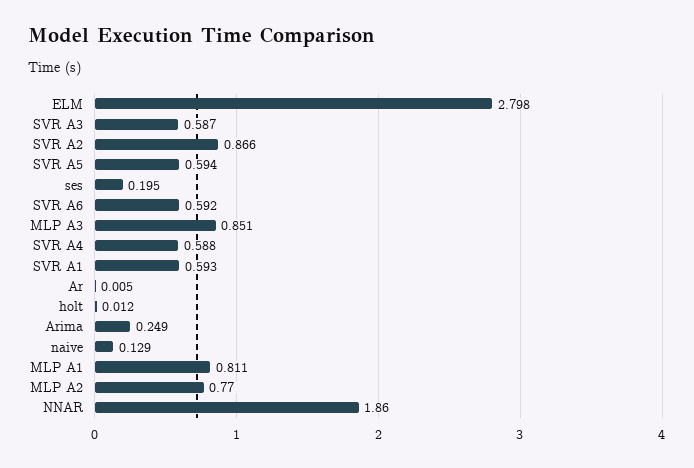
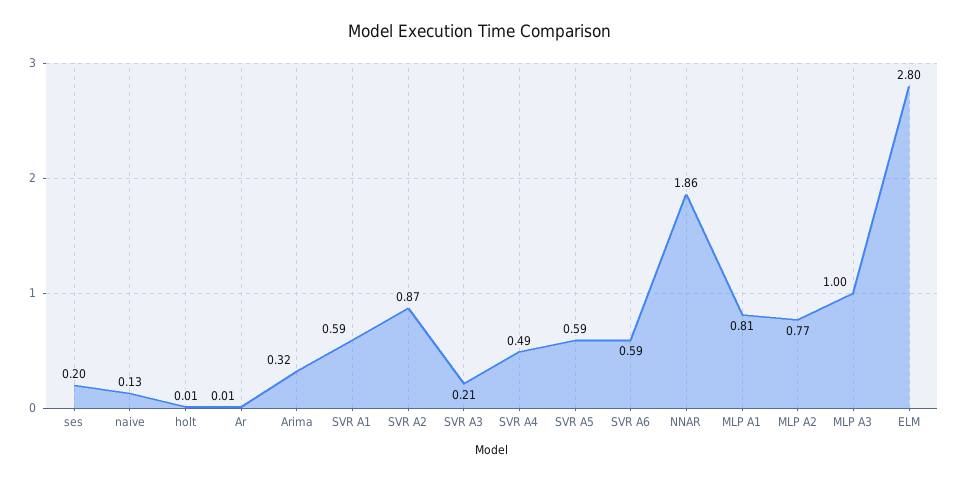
SVR A3: 0.587 -> 0.21
MLP A3: 0.851 -> 1
SVR A4: 0.588 -> 0.49
Arima: 0.249 -> 0.32

